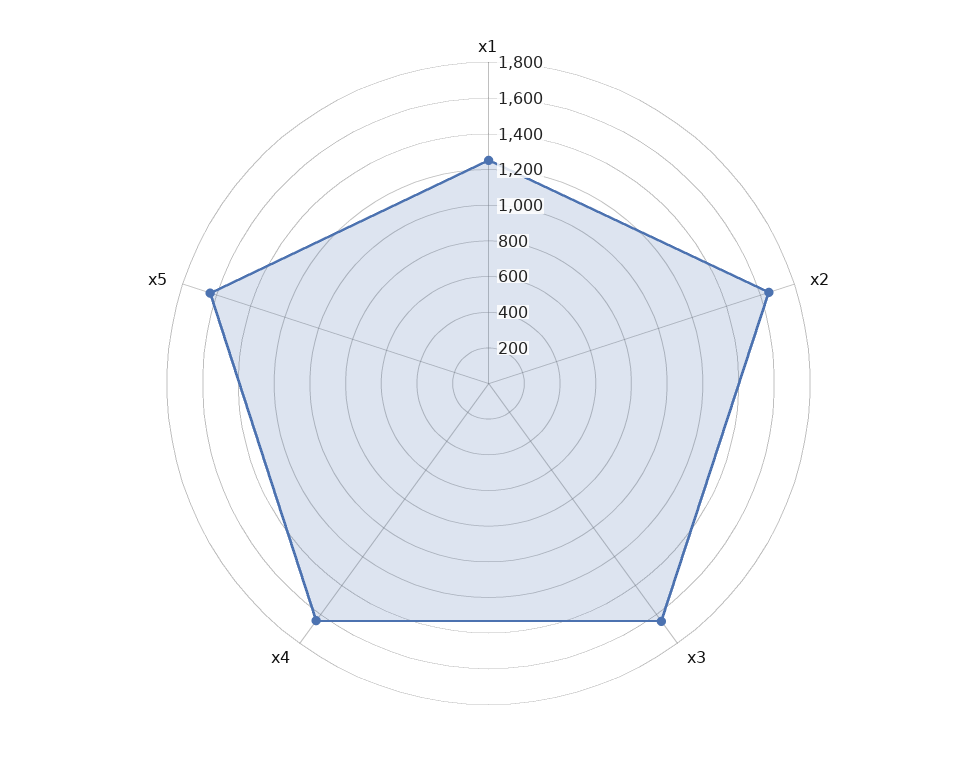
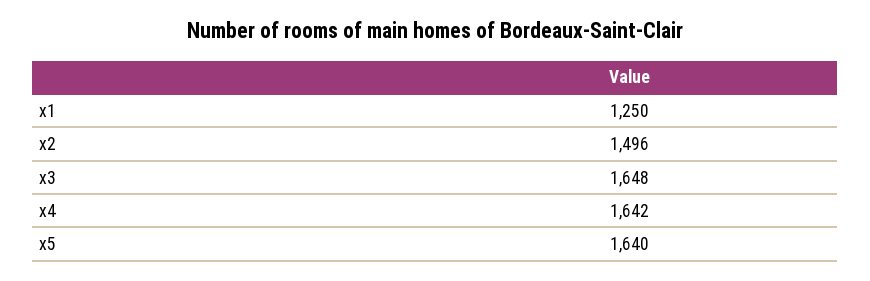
x2: 1650 -> 1496

